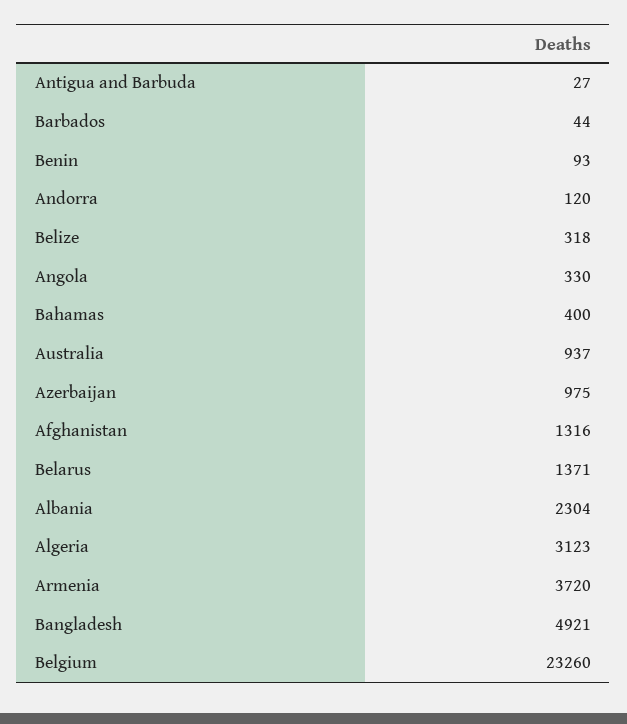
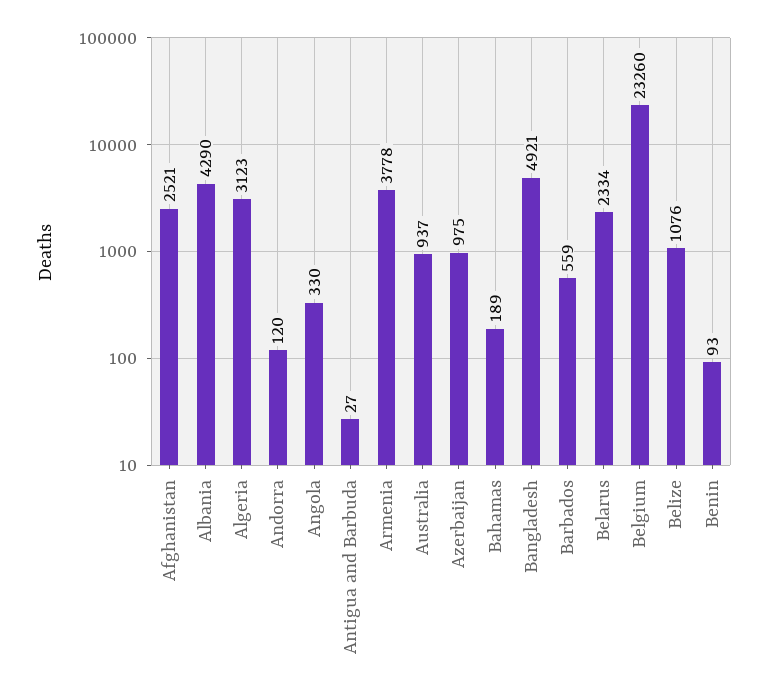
Barbados: 44 -> 559
Belize: 318 -> 1076
Bahamas: 400 -> 189
Afghanistan: 1316 -> 2521
Belarus: 1371 -> 2334
Albania: 2304 -> 4290
Armenia: 3720 -> 3778

